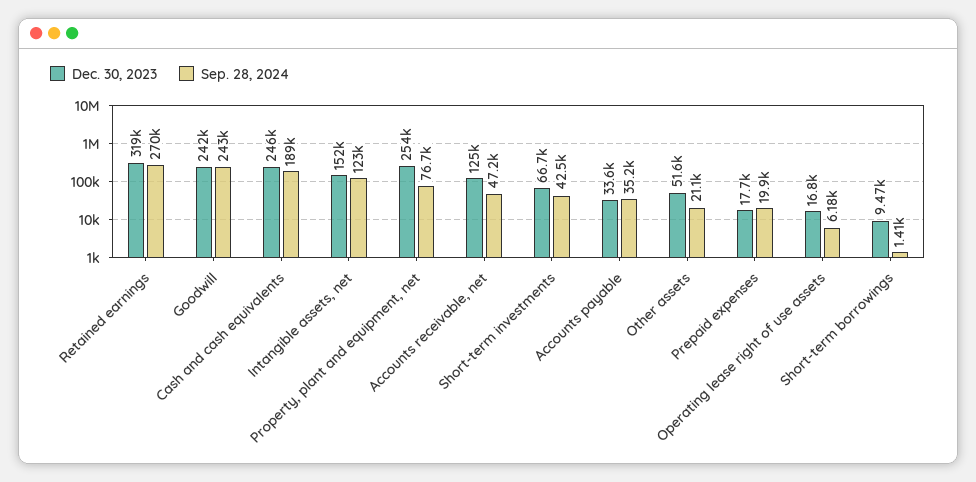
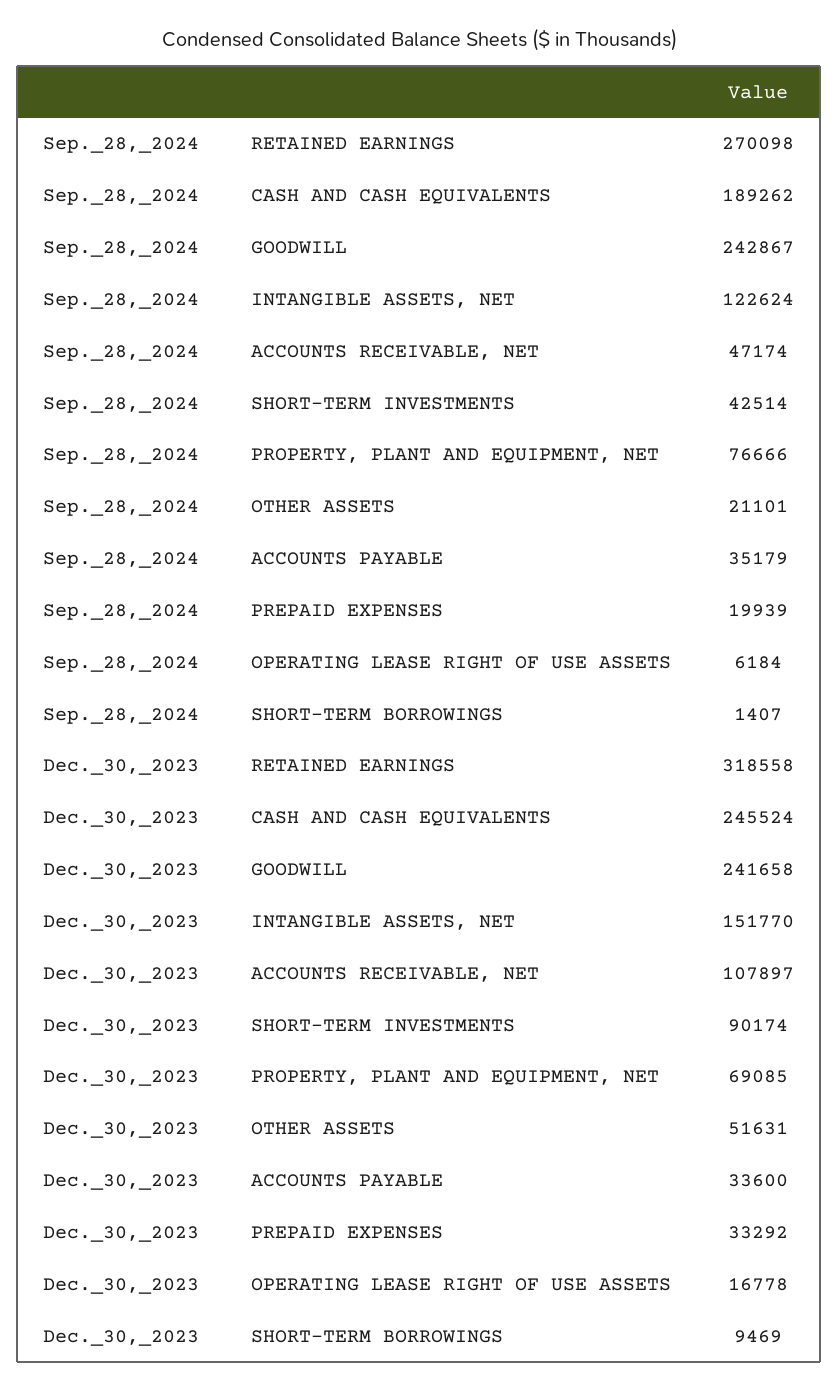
Dec. 30, 2023, Property, plant and equipment, net: 254000 -> 69085
Dec. 30, 2023, Accounts receivable, net: 125000 -> 107897
Dec. 30, 2023, Short-term investments: 66700 -> 90174
Dec. 30, 2023, Prepaid expenses: 17700 -> 33292

